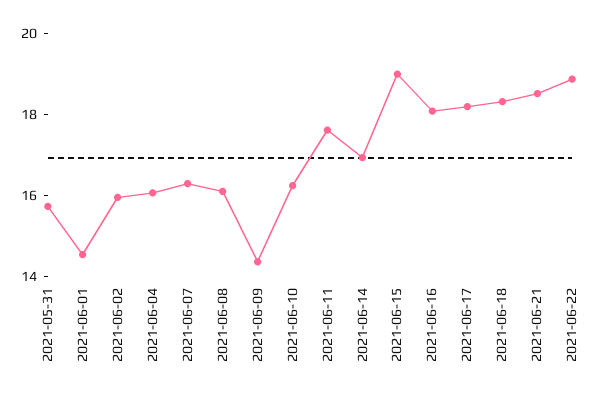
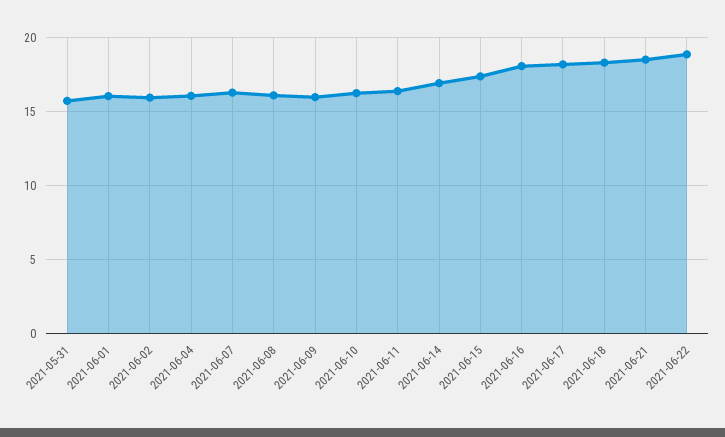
2021-06-01: 14.5 -> 16
2021-06-09: 14.5 -> 16
2021-06-11: 17.5 -> 16.5
2021-06-15: 19 -> 17.5

